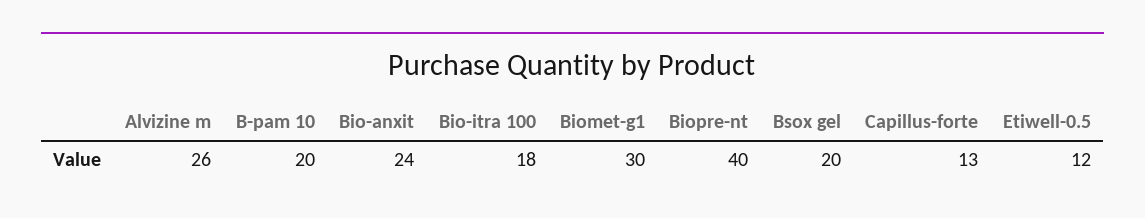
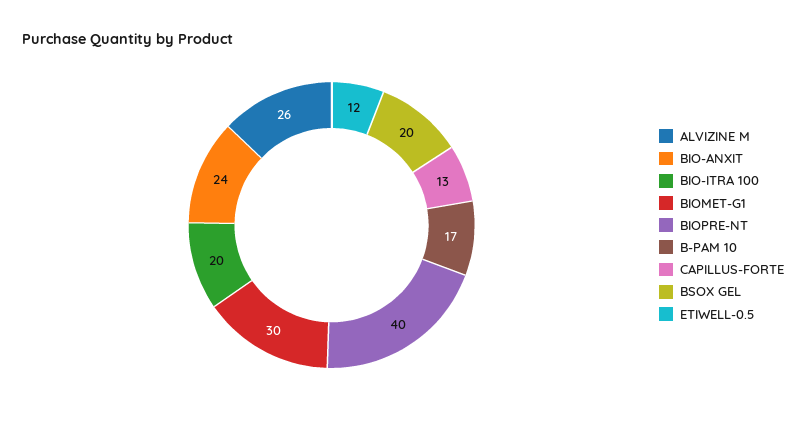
B-pam 10: 20 -> 17
Bio-itra 100: 18 -> 20

